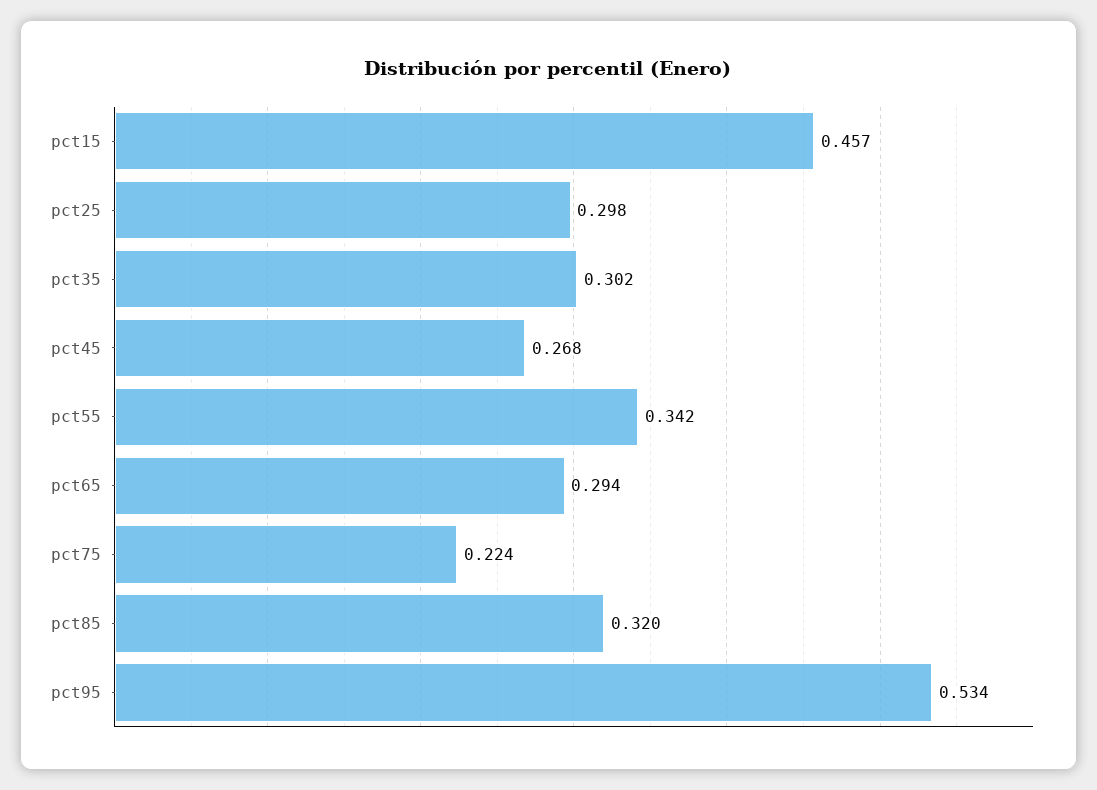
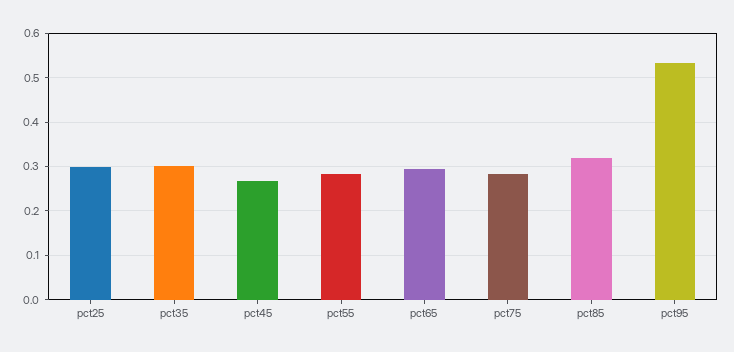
pct15: 0.457 -> none
pct55: 0.342 -> 0.28
pct75: 0.224 -> 0.28

